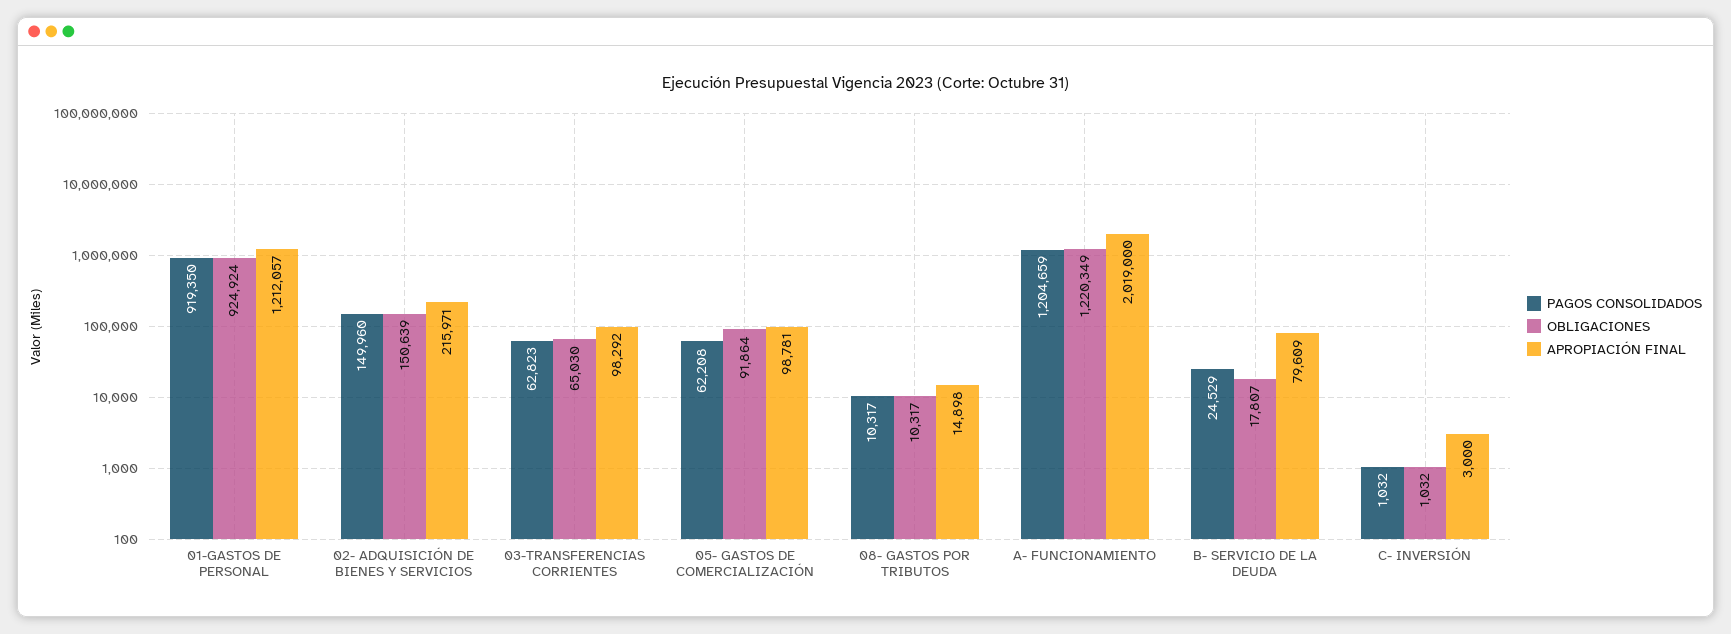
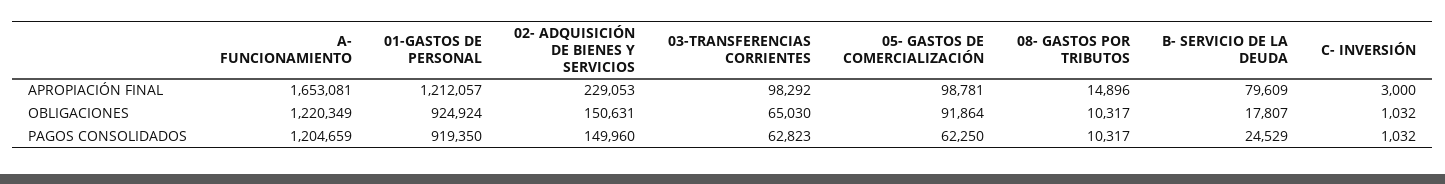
OBLIGACIONES, 02- ADQUISICIÓN DE BIENES Y SERVICIOS: 150639 -> 150631
APROPIACIÓN FINAL, 02- ADQUISICIÓN DE BIENES Y SERVICIOS: 215971 -> 229053
PAGOS CONSOLIDADOS, 05- GASTOS DE COMERCIALIZACIÓN: 62208 -> 62250
APROPIACIÓN FINAL, 08- GASTOS POR TRIBUTOS: 14898 -> 14896
APROPIACIÓN FINAL, A- FUNCIONAMIENTO: 2019000 -> 1653081

